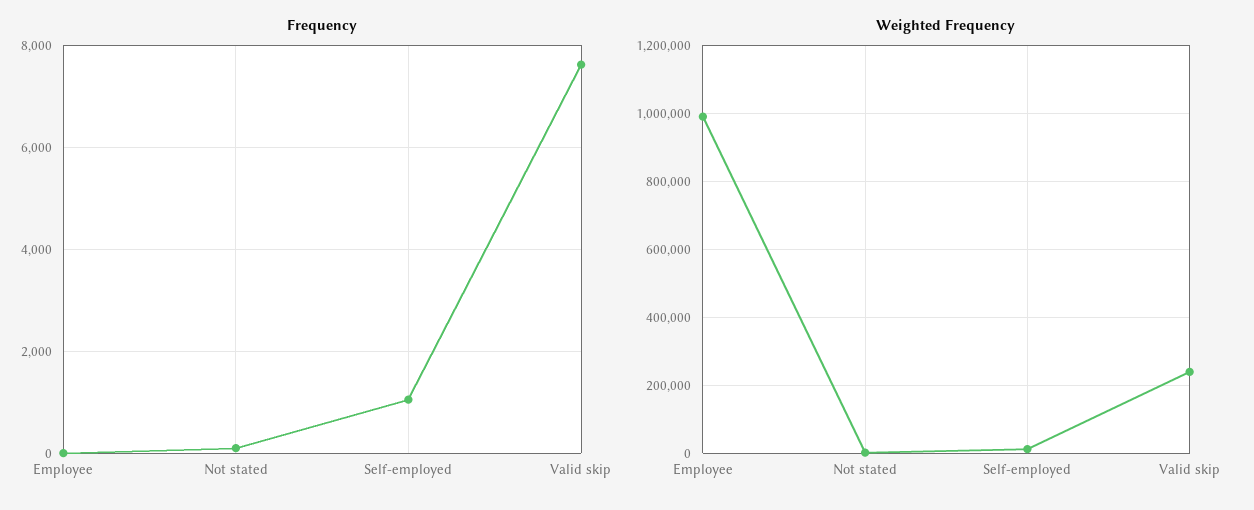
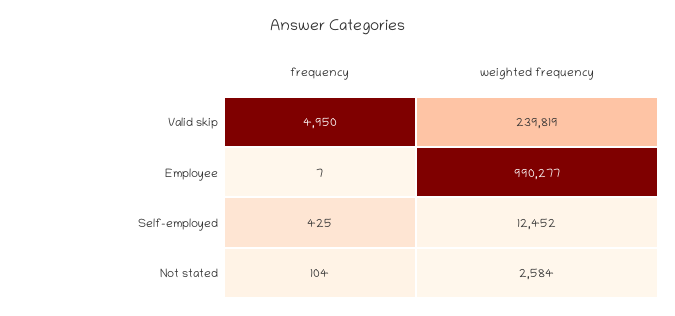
Frequency, Self-employed: 1000 -> 425
Frequency, Valid skip: 7600 -> 4950

